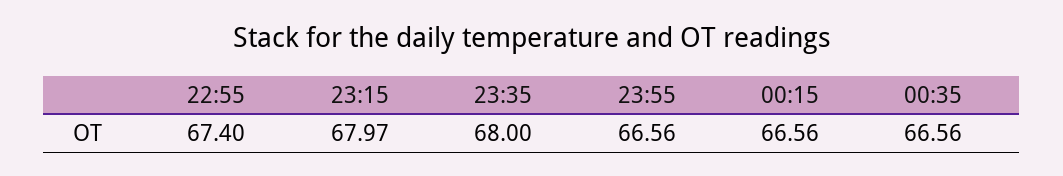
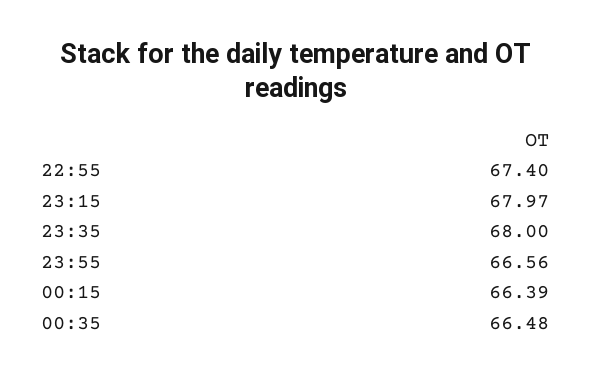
00:15: 66.56 -> 66.39
00:35: 66.56 -> 66.48

